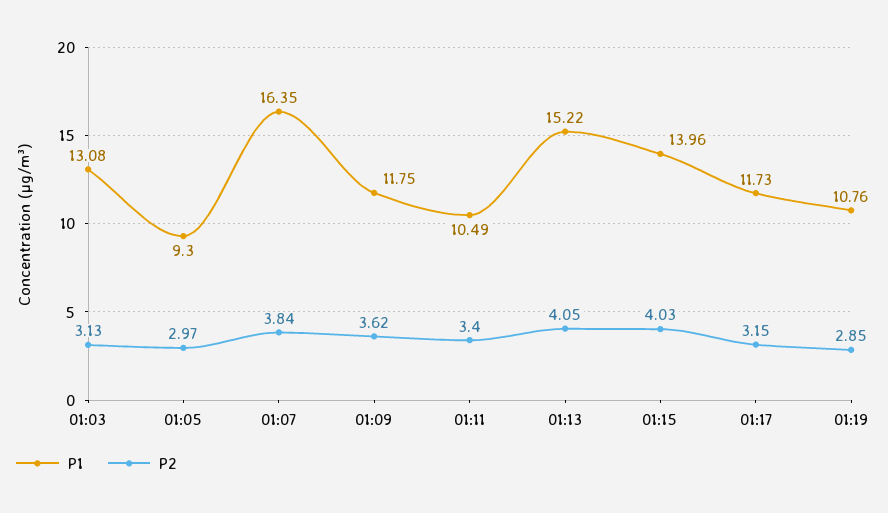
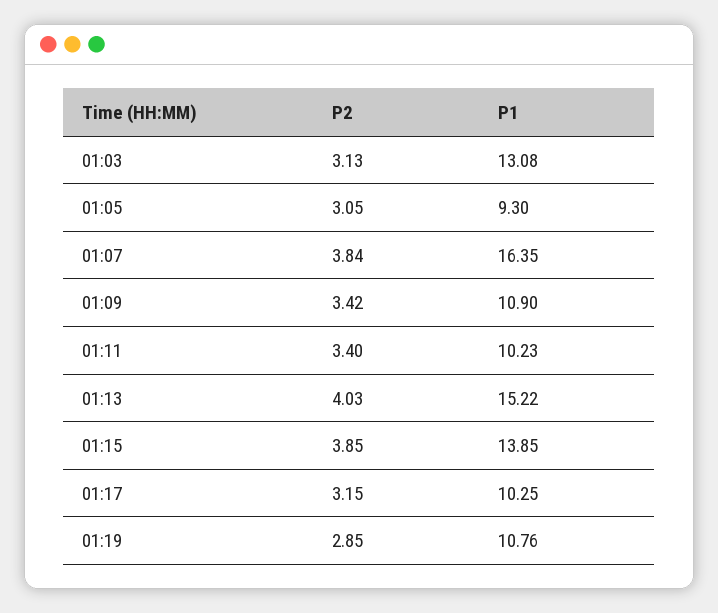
P2, 01:05: 2.97 -> 3.05
P1, 01:09: 11.75 -> 10.9
P2, 01:09: 3.62 -> 3.42
P1, 01:11: 10.49 -> 10.23
P2, 01:13: 4.05 -> 4.03
P1, 01:15: 13.96 -> 13.85
P2, 01:15: 4.03 -> 3.85
P1, 01:17: 11.73 -> 10.25

